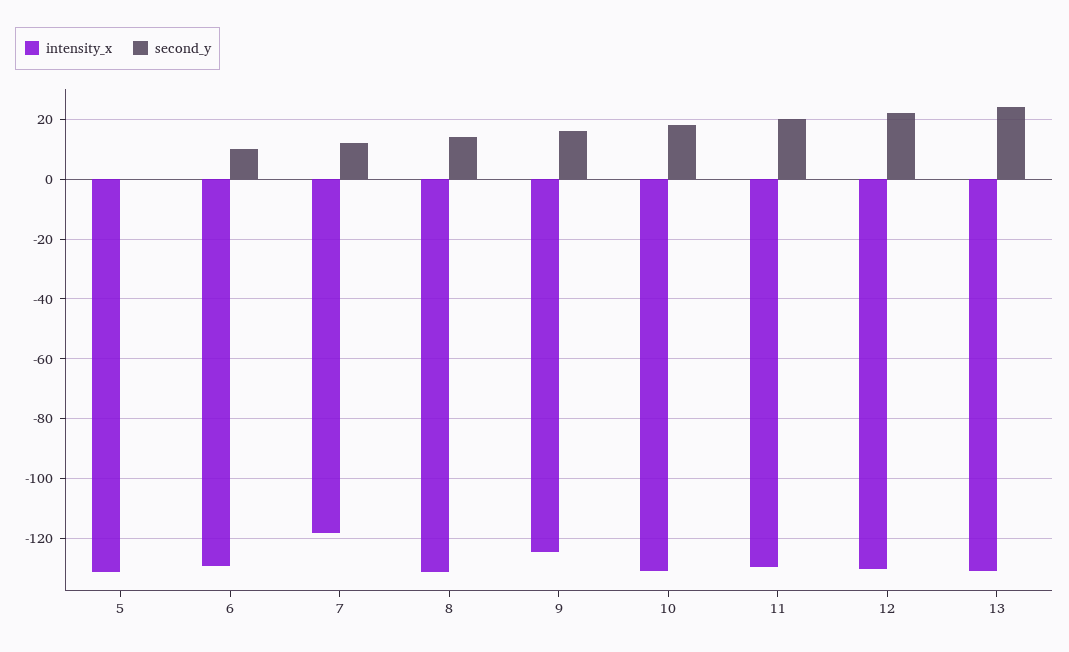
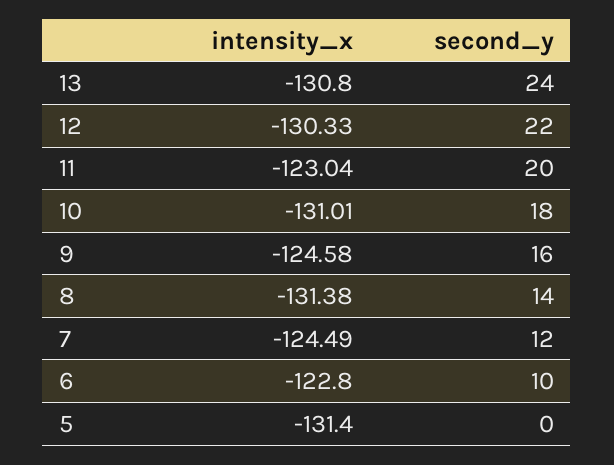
intensity_x, 6: -130 -> -122.8
intensity_x, 7: -117.5 -> -124.49
intensity_x, 11: -130 -> -123.04

